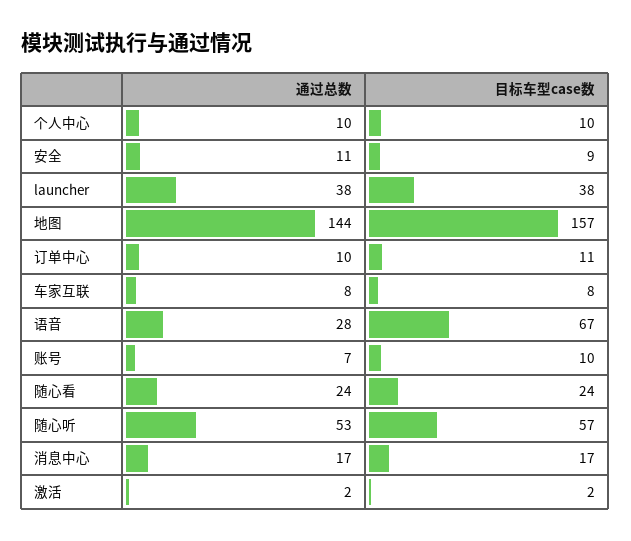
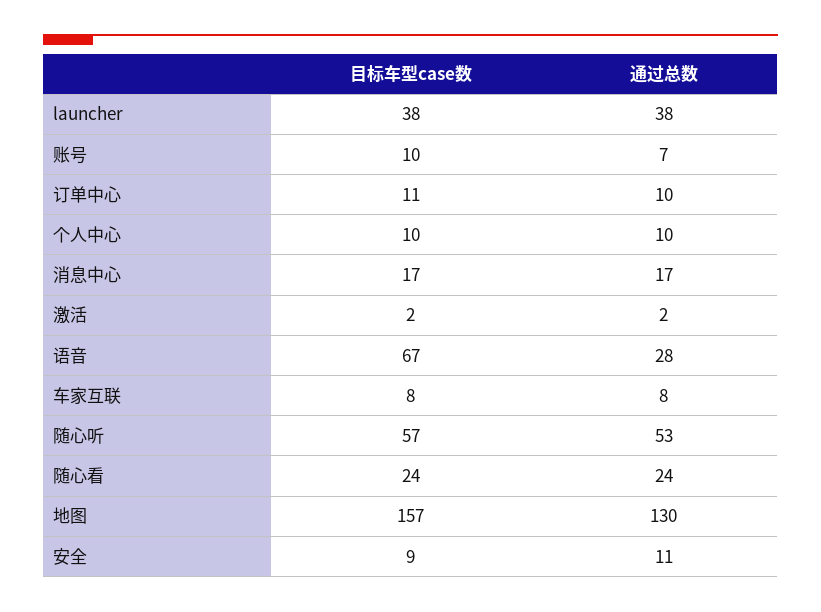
通过总数, 地图: 144 -> 130

